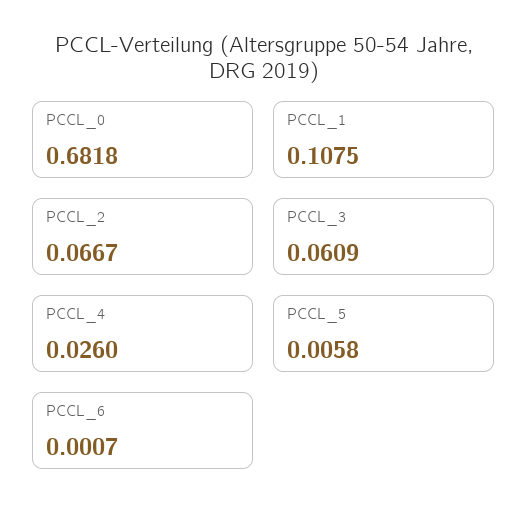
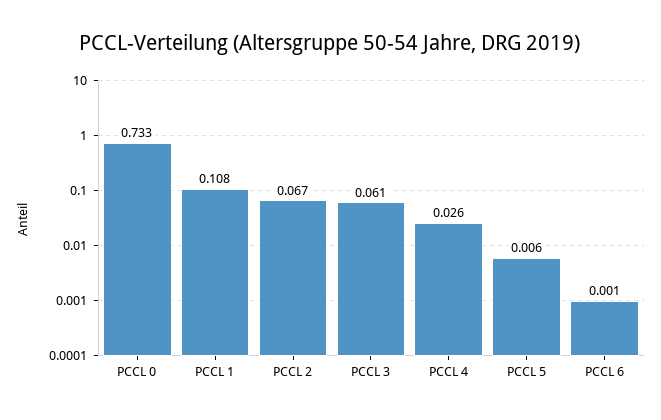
PCCL_0: 0.6818 -> 0.733

